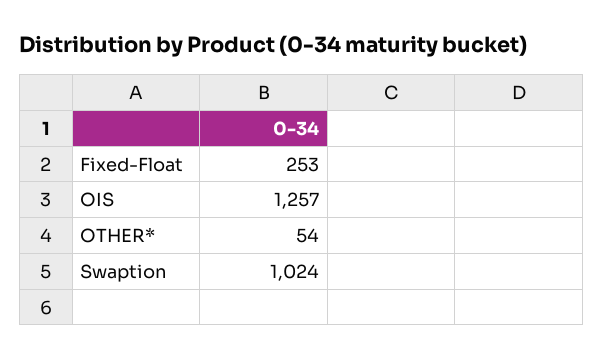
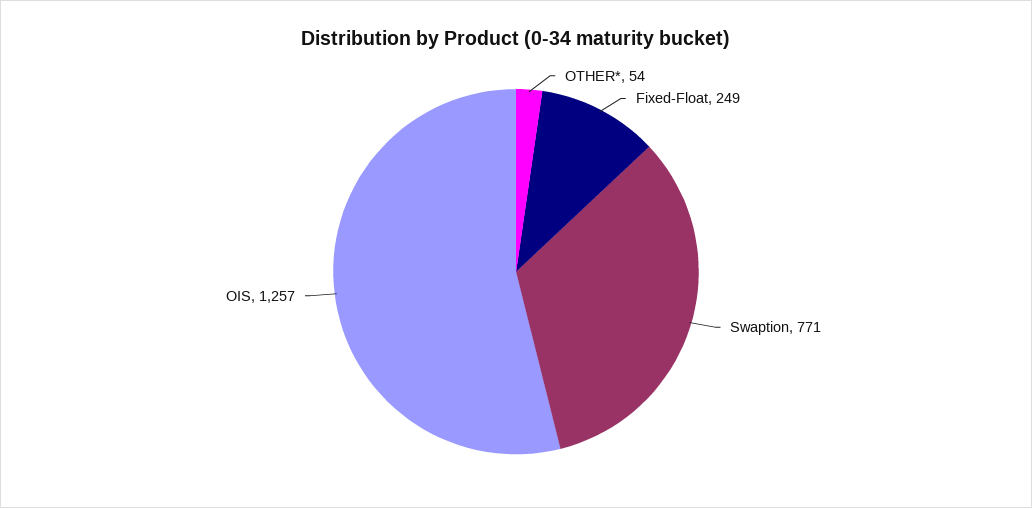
Fixed-Float: 253 -> 249
Swaption: 1024 -> 771

